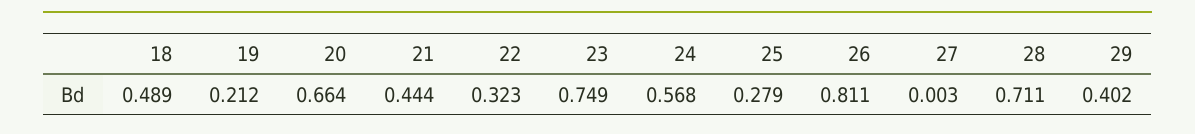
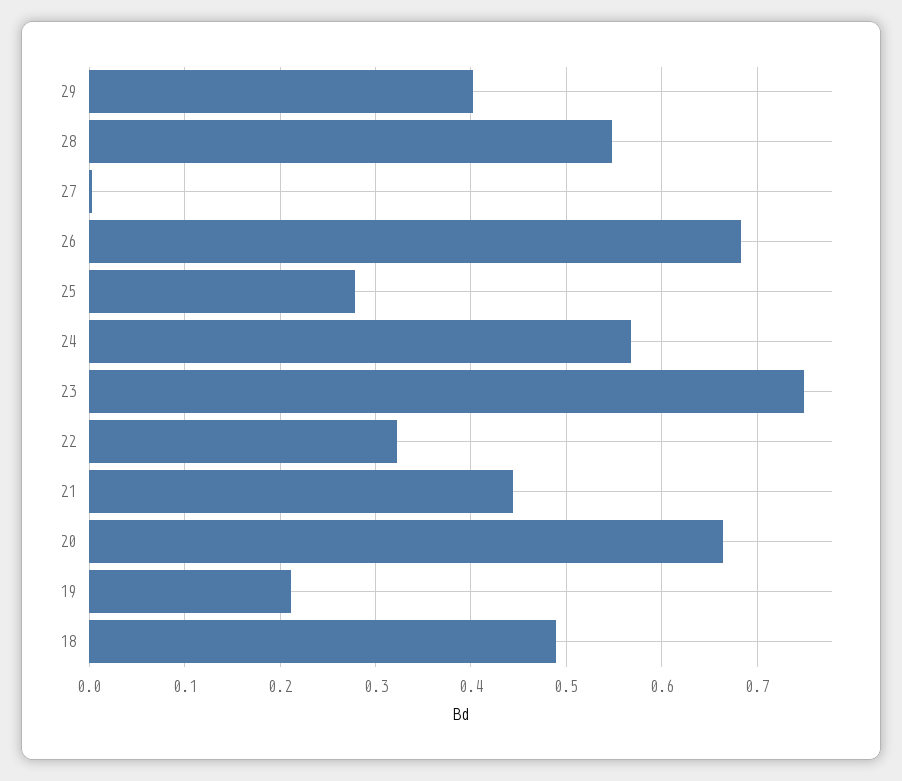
26: 0.811 -> 0.68
28: 0.711 -> 0.55

